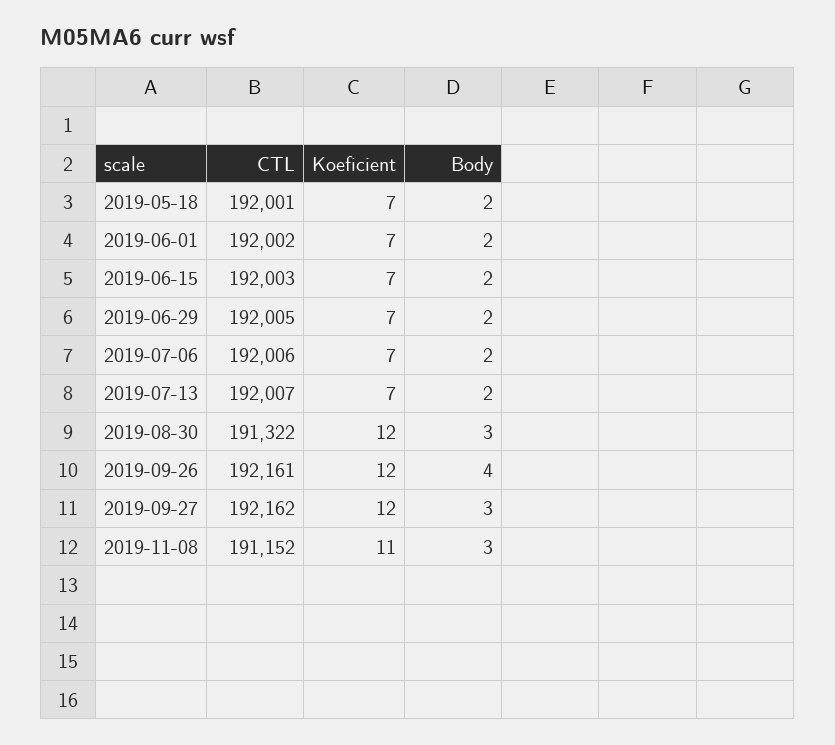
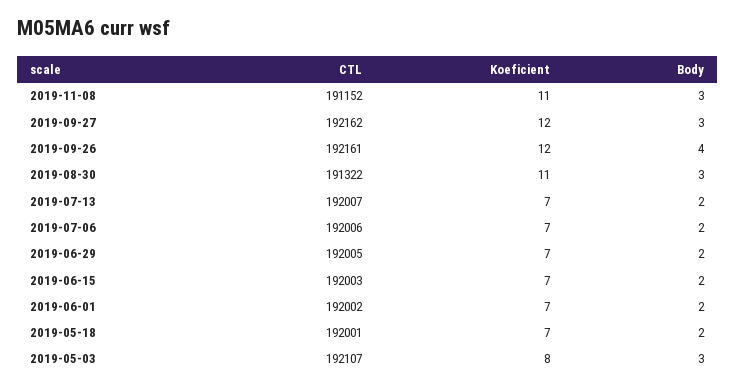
Koeficient, 2019-08-30: 12 -> 11
CTL, 2019-05-03: none -> 192107
Koeficient, 2019-05-03: none -> 8
Body, 2019-05-03: none -> 3

